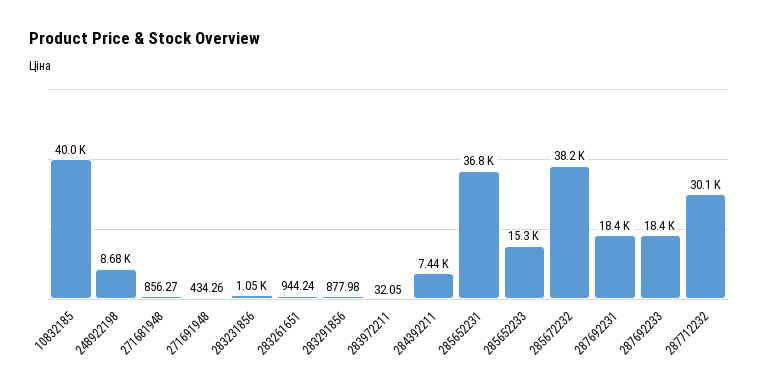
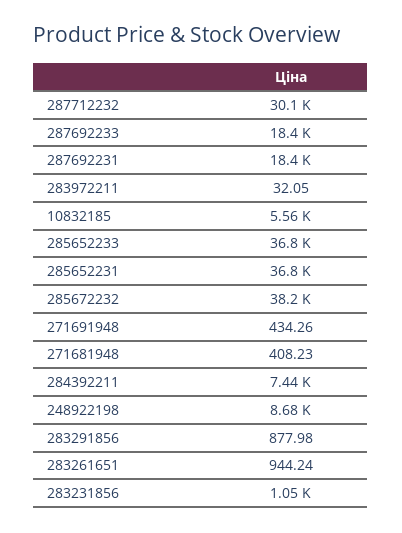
10832185: 40000 -> 5560
271681948: 856.27 -> 408.23
285652233: 15300 -> 36800

